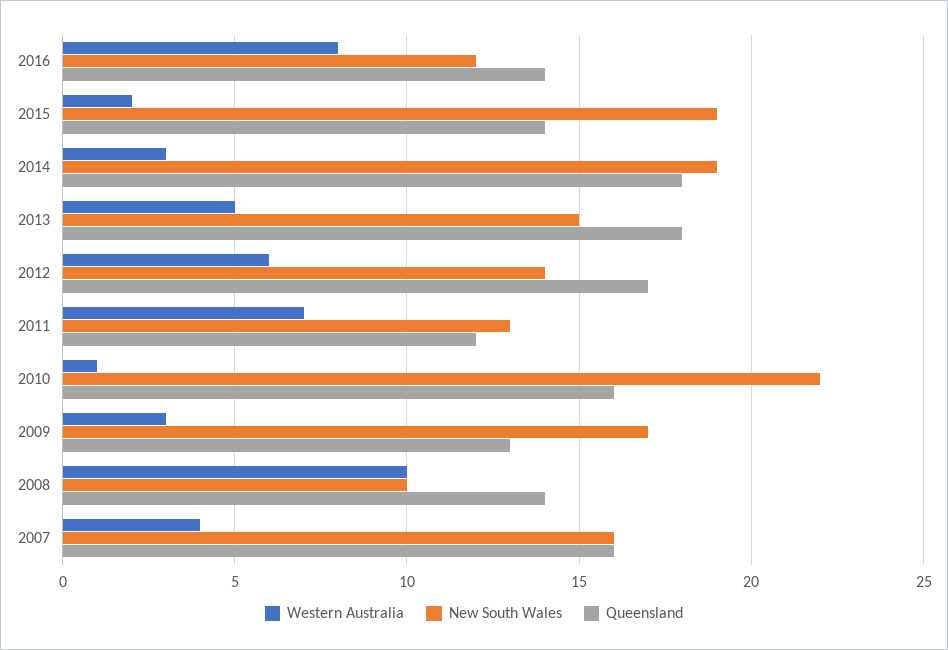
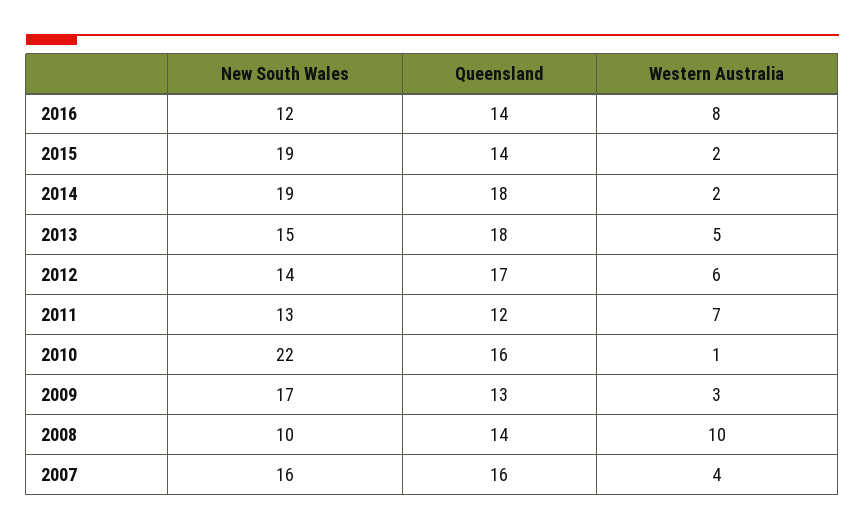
Western Australia, 2014: 3 -> 2

